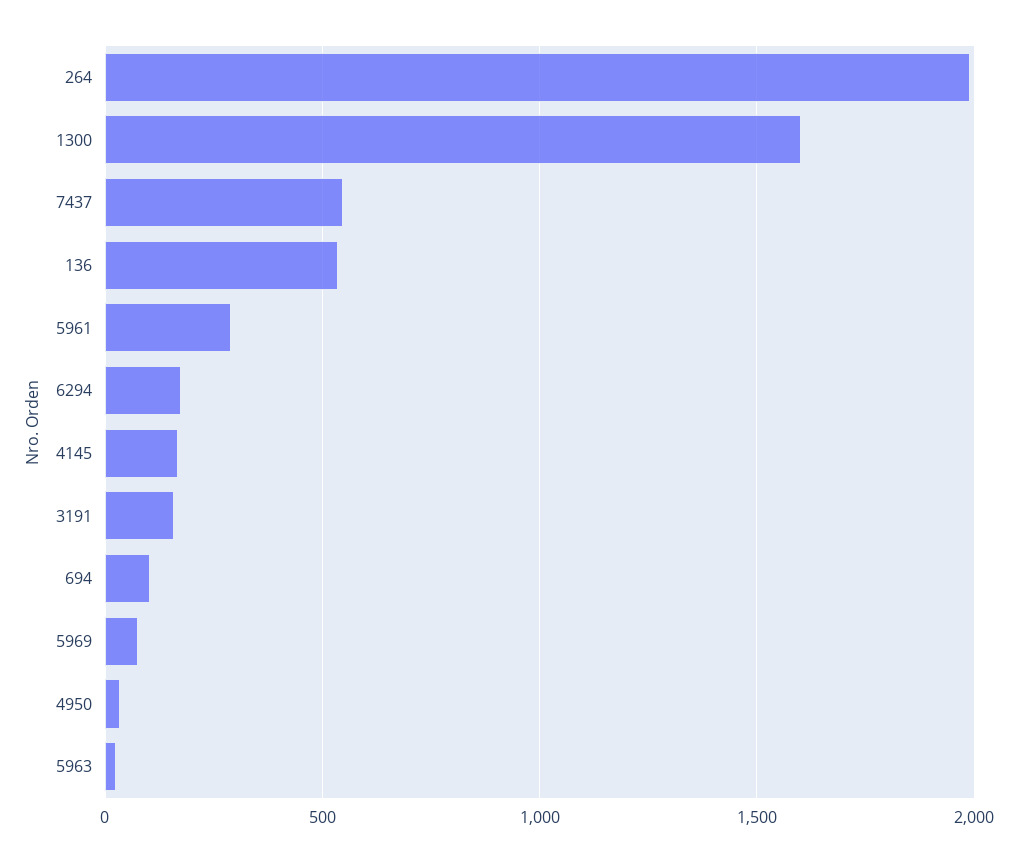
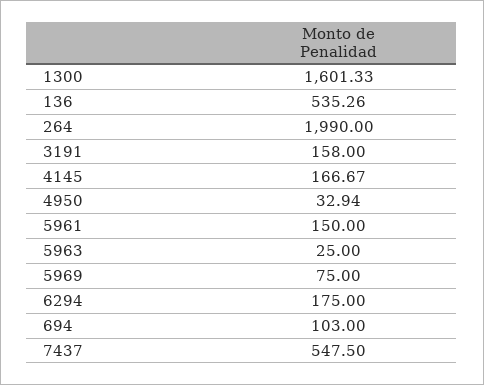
5961: 300 -> 150

